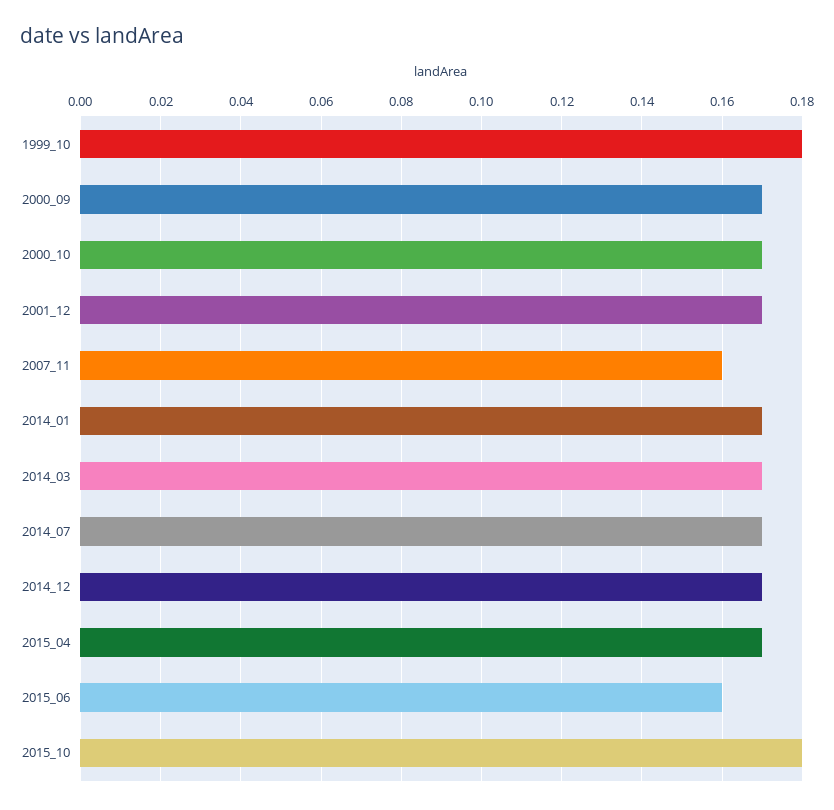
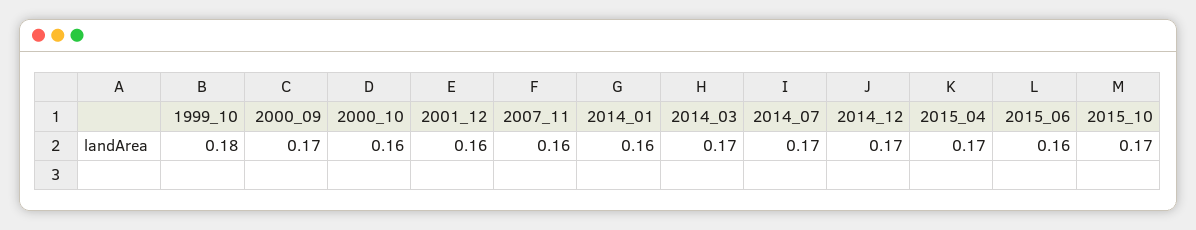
2000_10: 0.17 -> 0.16
2001_12: 0.17 -> 0.16
2014_01: 0.17 -> 0.16
2015_10: 0.18 -> 0.17

